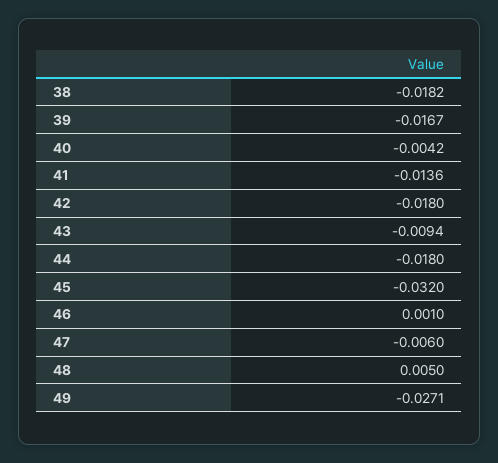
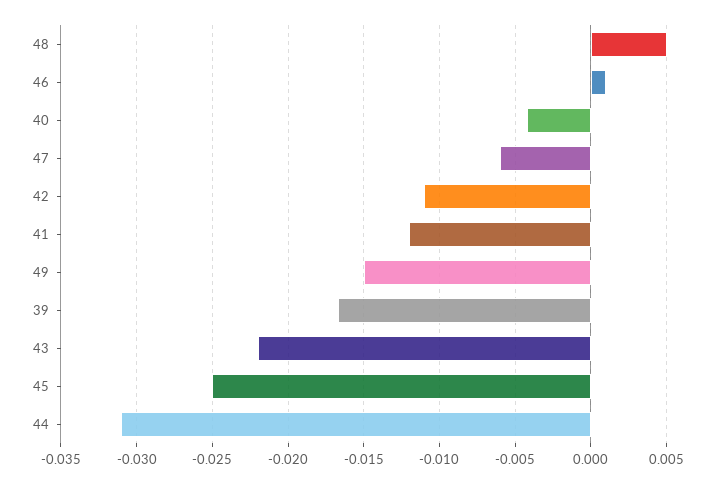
38: -0.0182 -> none
41: -0.0136 -> -0.012
42: -0.018 -> -0.011
43: -0.0094 -> -0.022
44: -0.018 -> -0.031
45: -0.032 -> -0.025
49: -0.0271 -> -0.015

